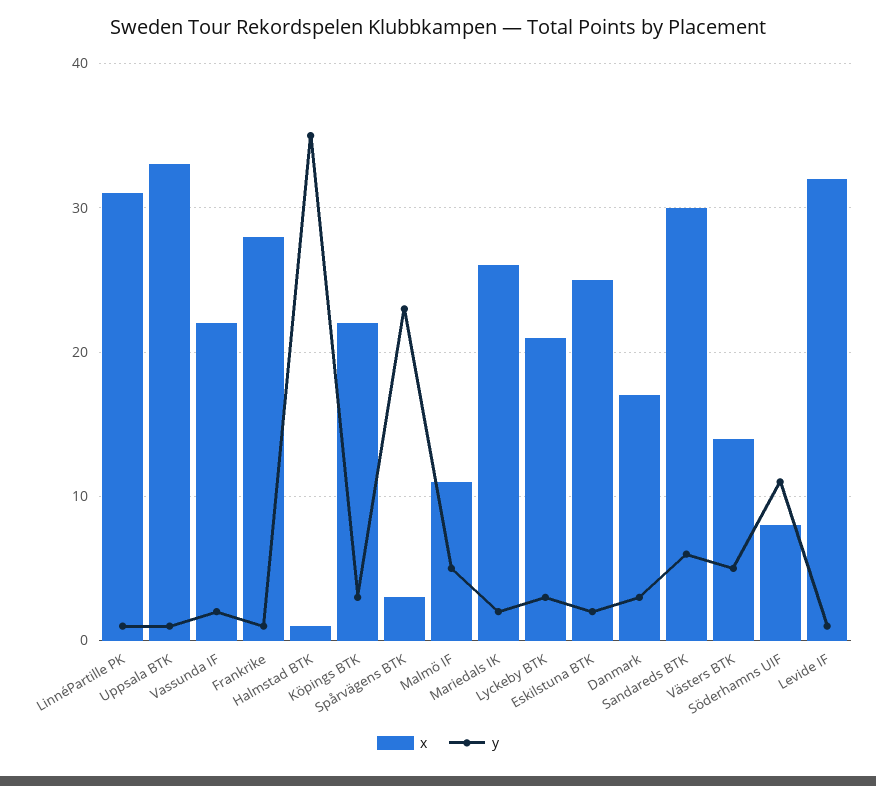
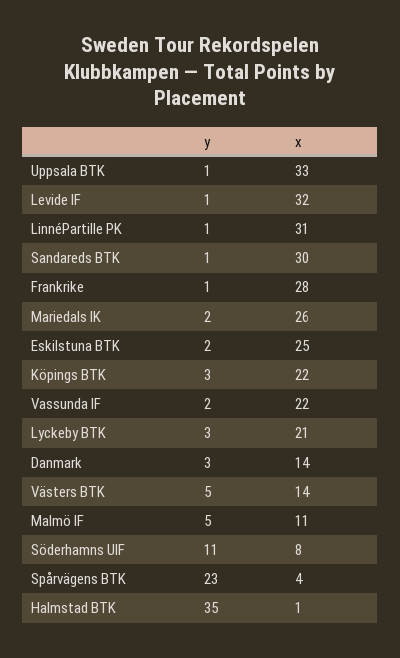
x, Spårvägens BTK: 3 -> 4
x, Danmark: 17 -> 14
y, Sandareds BTK: 6 -> 1

